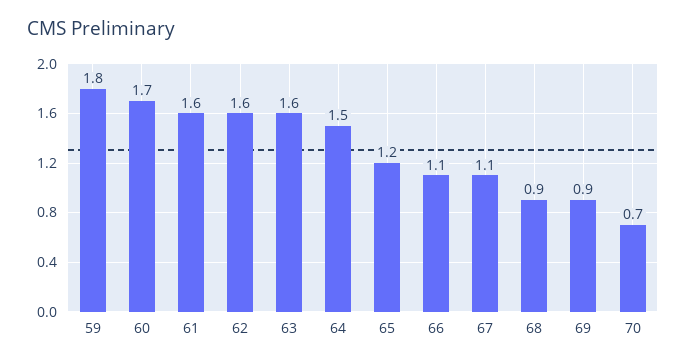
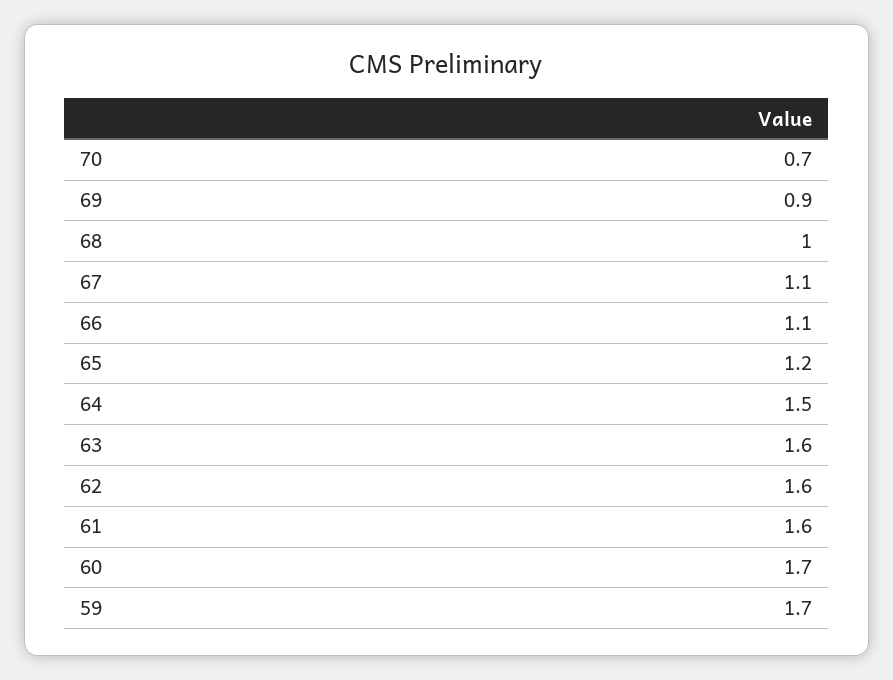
59: 1.8 -> 1.7
68: 0.9 -> 1

